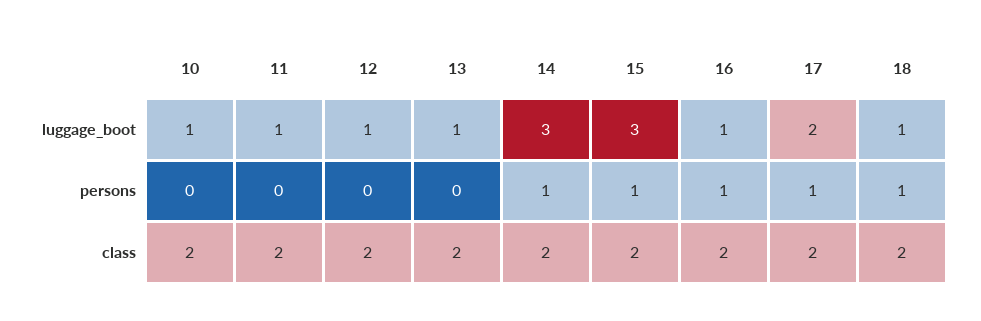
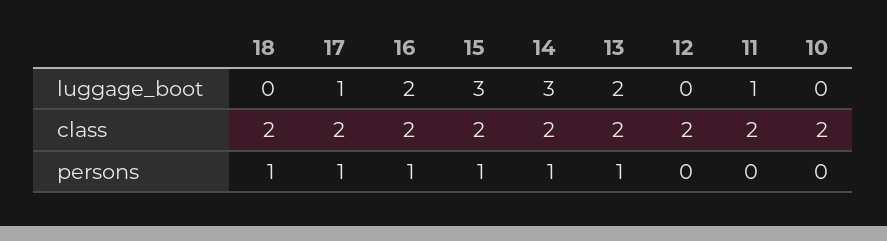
10, luggage_boot: 1 -> 0
12, luggage_boot: 1 -> 0
13, luggage_boot: 1 -> 2
16, luggage_boot: 1 -> 2
17, luggage_boot: 2 -> 1
18, luggage_boot: 1 -> 0
13, persons: 0 -> 1

